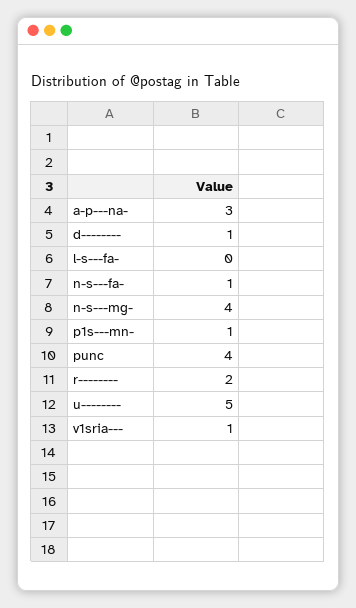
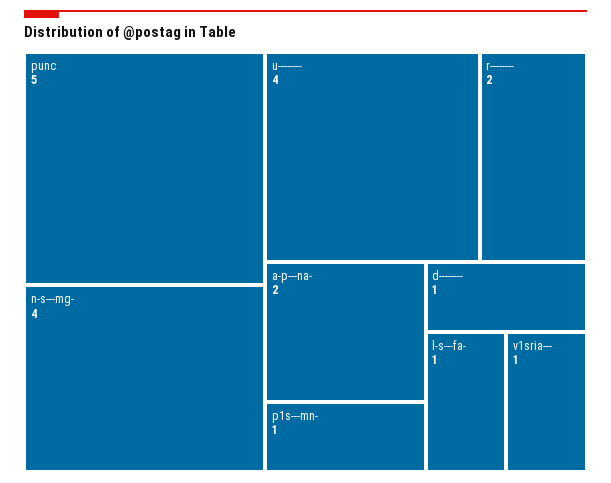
a-p---na-: 3 -> 2
l-s---fa-: 0 -> 1
n-s---fa-: 1 -> none
punc: 4 -> 5
u--------: 5 -> 4

